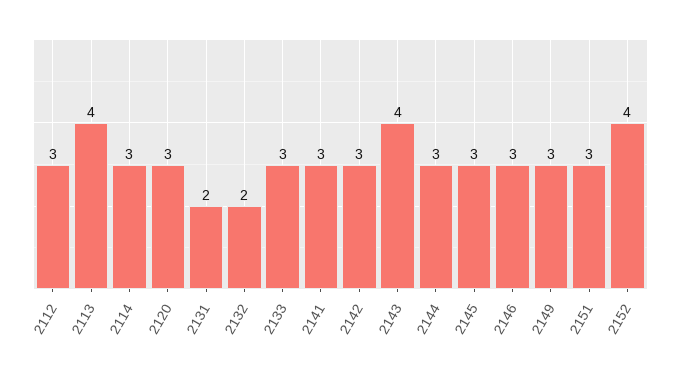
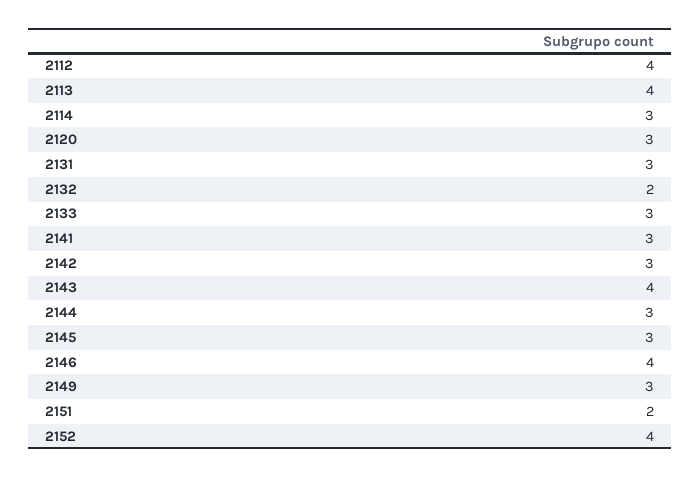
2112: 3 -> 4
2131: 2 -> 3
2146: 3 -> 4
2151: 3 -> 2

